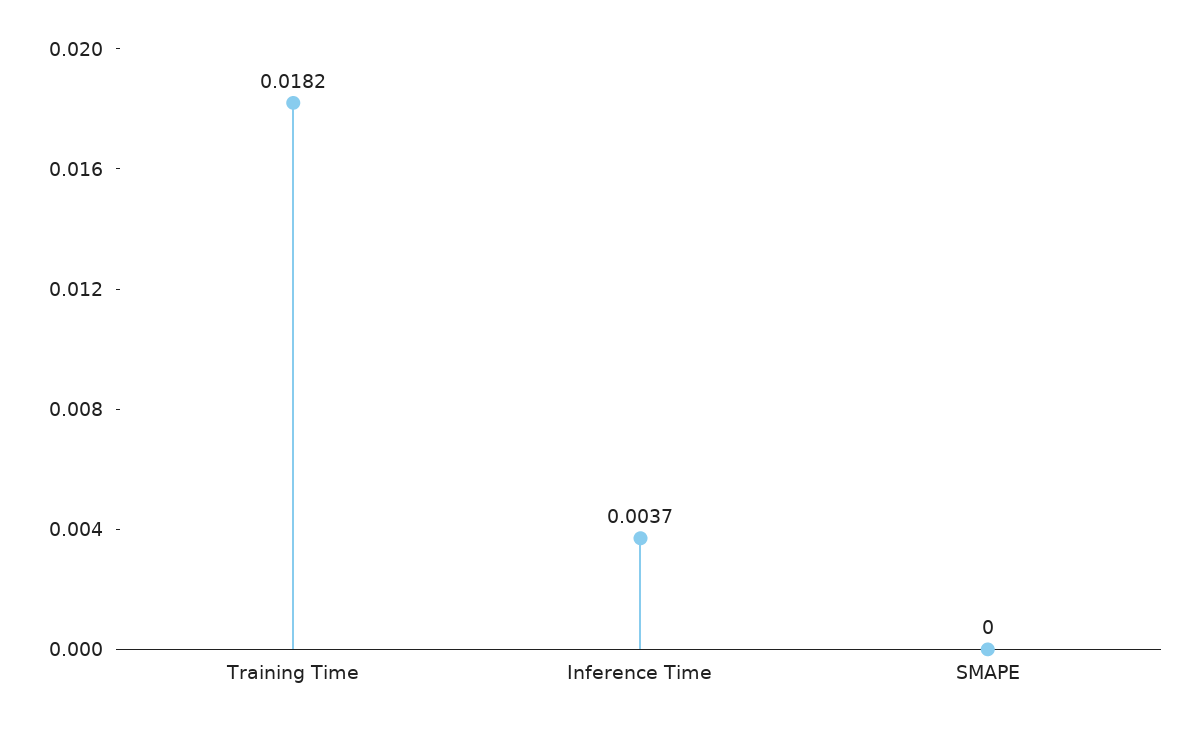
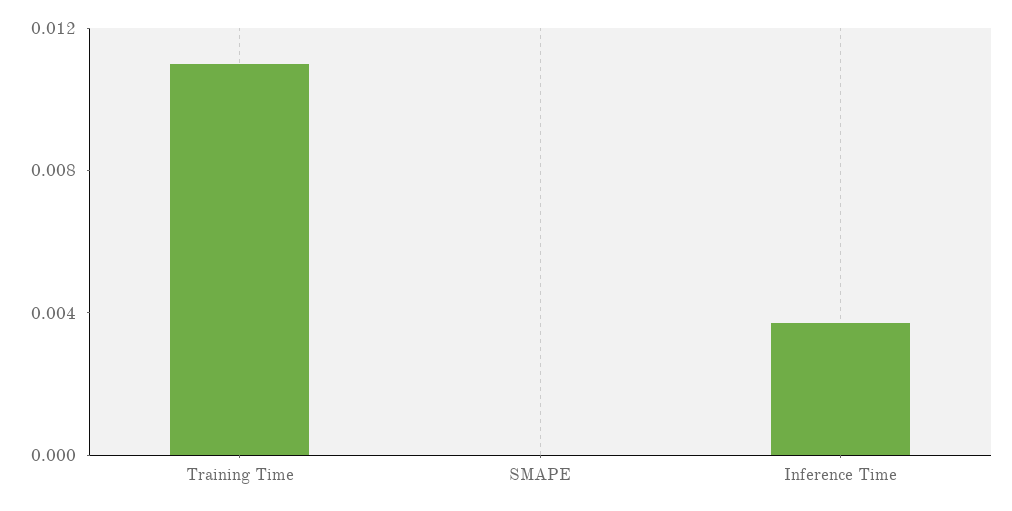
Training Time: 0.0182 -> 0.011

